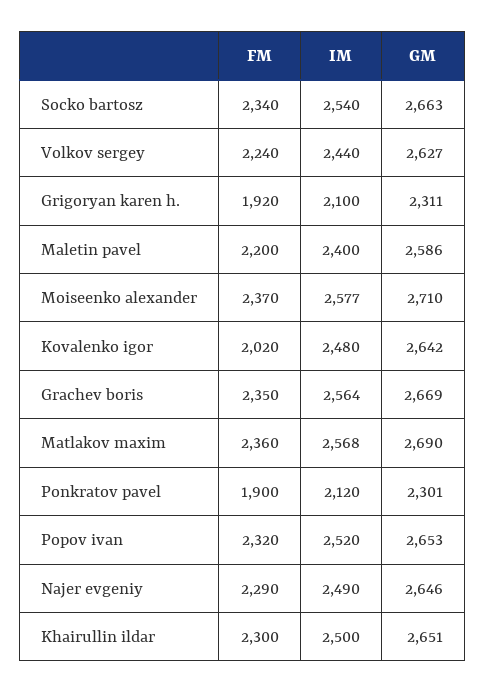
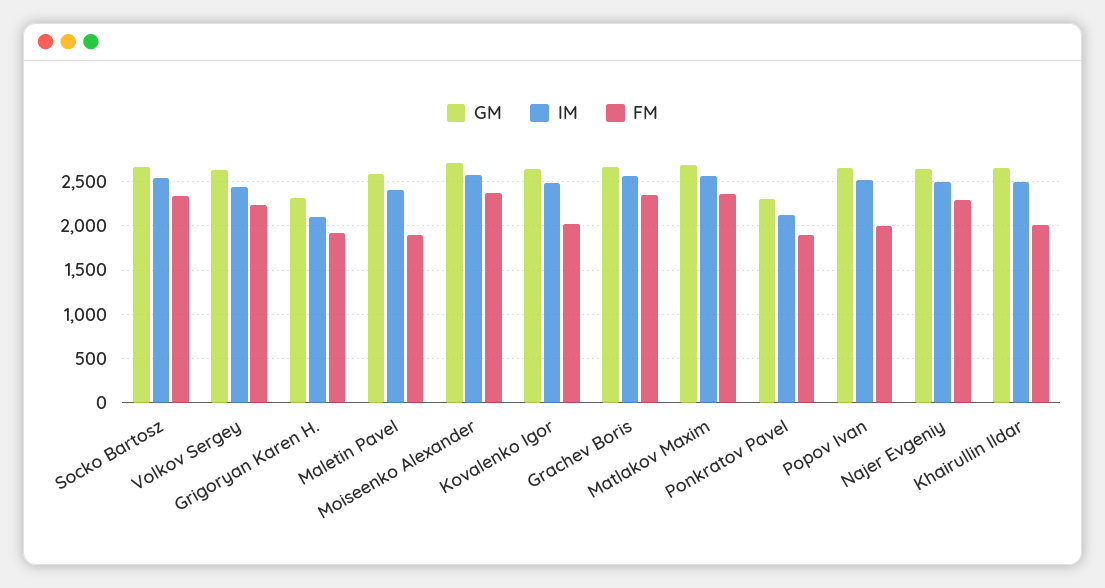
FM, Maletin pavel: 2200 -> 1900
FM, Popov ivan: 2320 -> 2000
FM, Khairullin ildar: 2300 -> 2000

